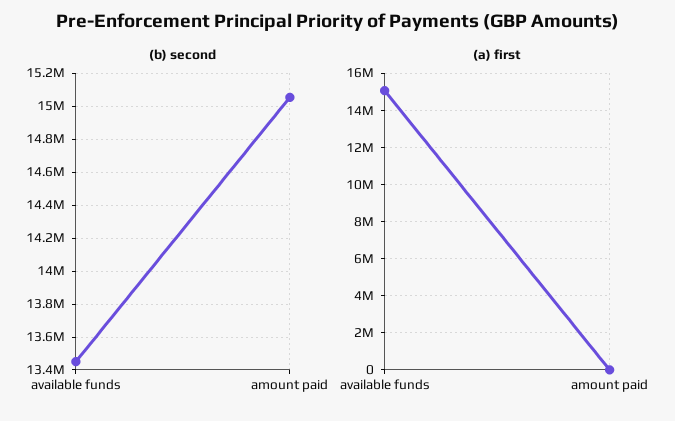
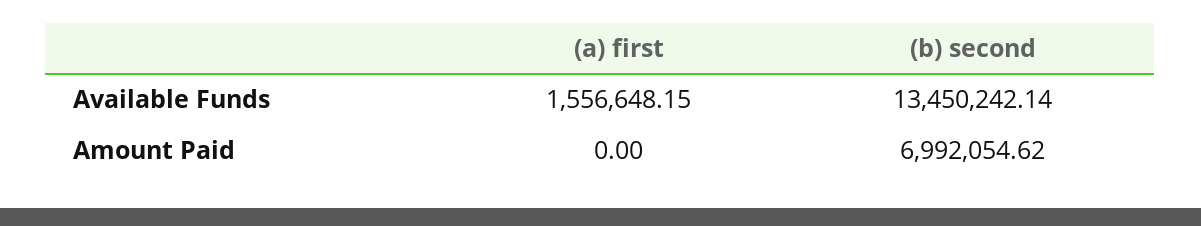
(b) second, amount paid: 15050000 -> 6992054.62
(a) first, available funds: 15000000 -> 1556648.15

